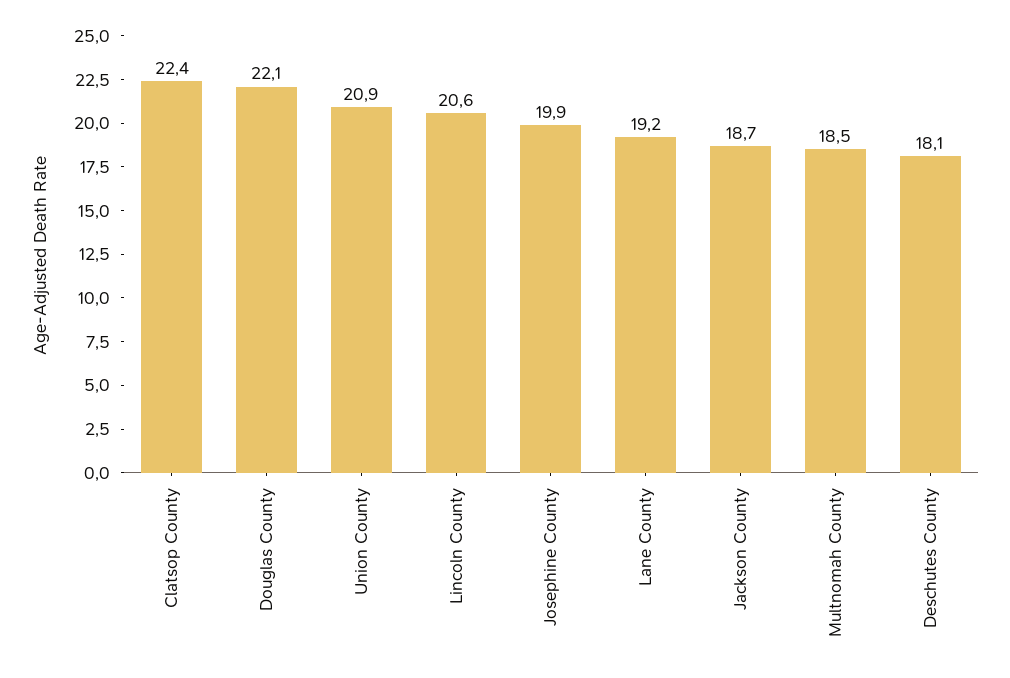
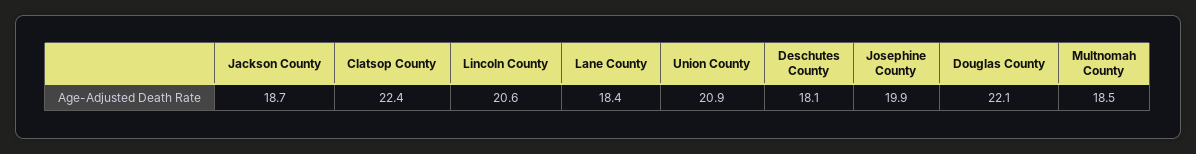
Lane County: 19.2 -> 18.4

